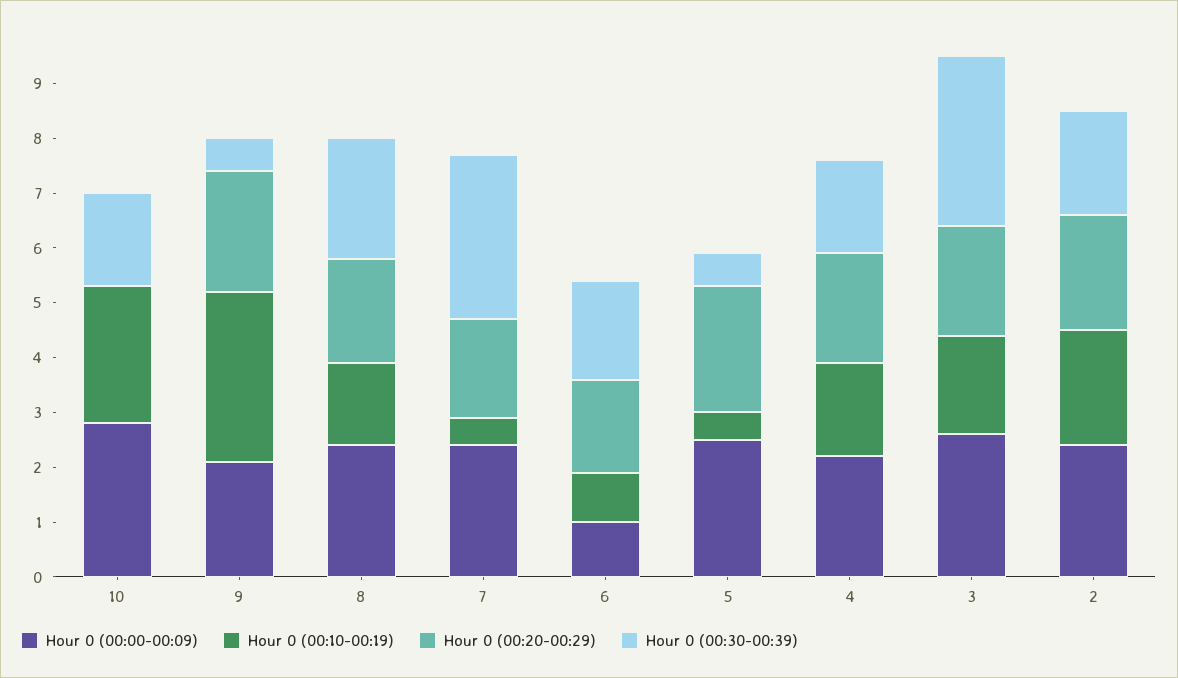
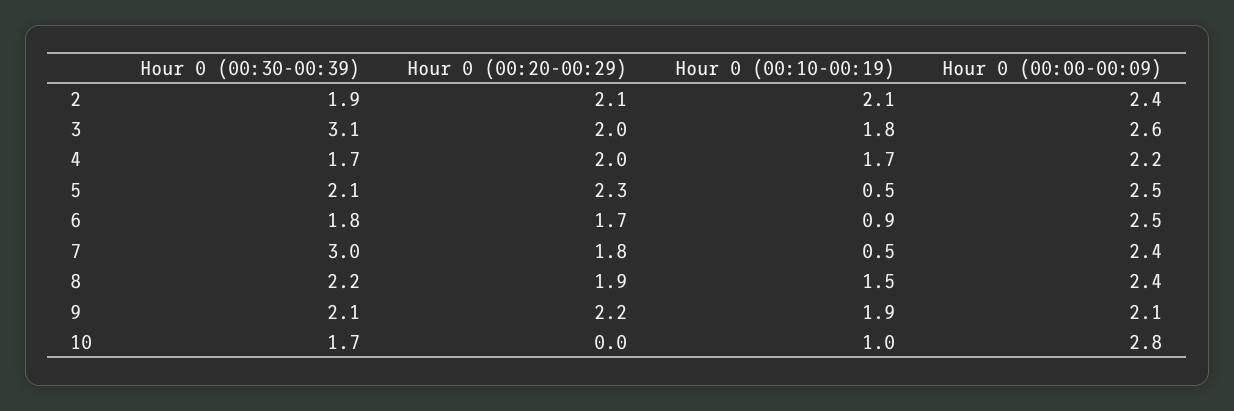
Hour 0 (00:10-00:19), 10: 2.5 -> 1
Hour 0 (00:10-00:19), 9: 3 -> 1.9
Hour 0 (00:30-00:39), 9: 0.5 -> 2.1
Hour 0 (00:00-00:09), 6: 1 -> 2.5
Hour 0 (00:30-00:39), 5: 0.5 -> 2.1

